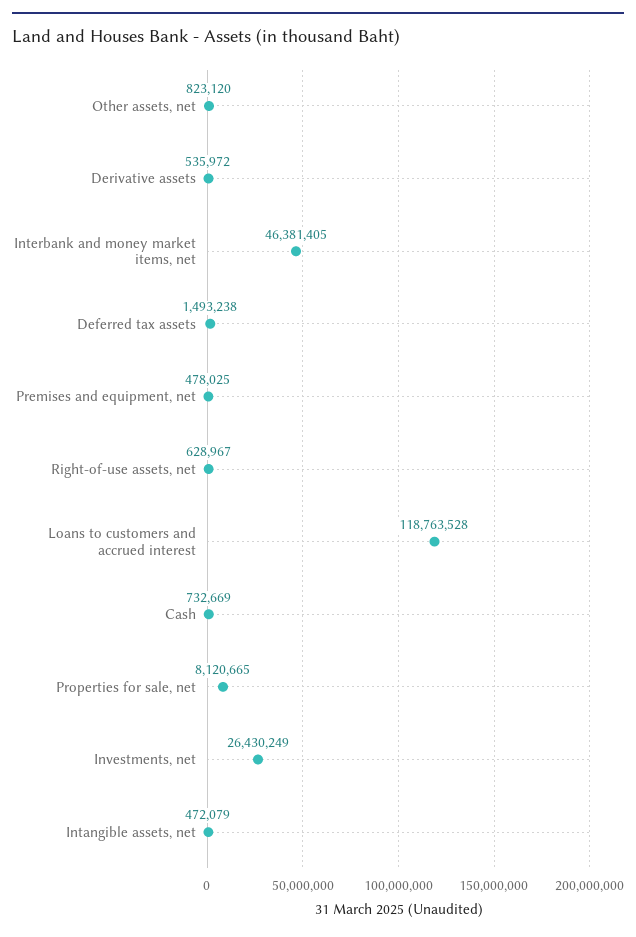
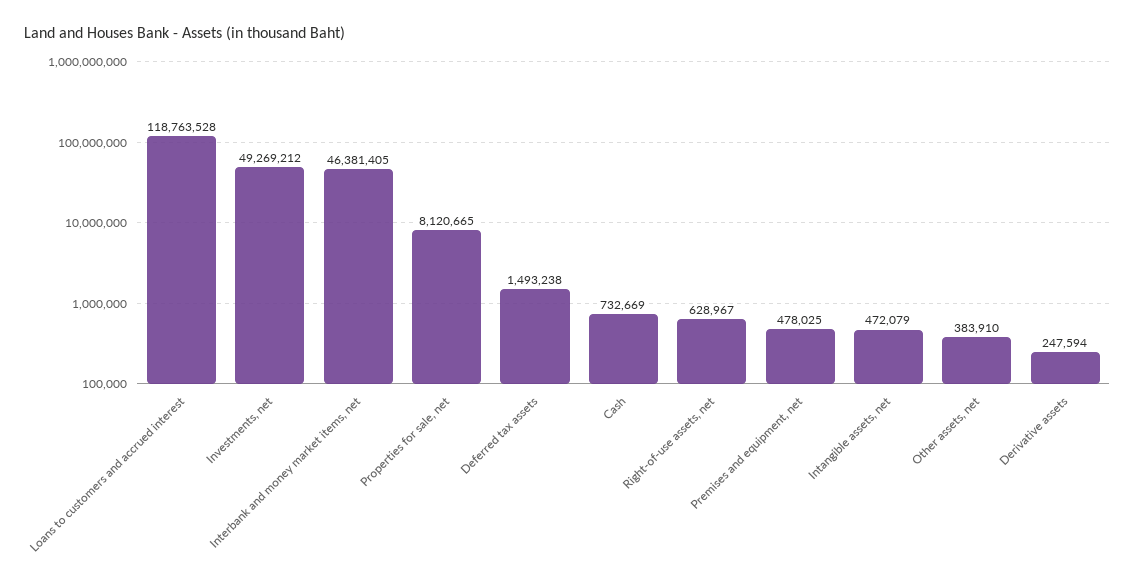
Other assets, net: 823120 -> 383910
Derivative assets: 535972 -> 247594
Investments, net: 26430249 -> 49269212

